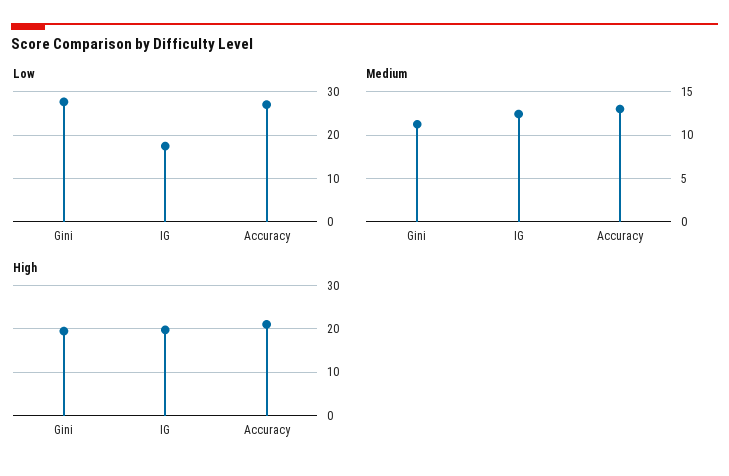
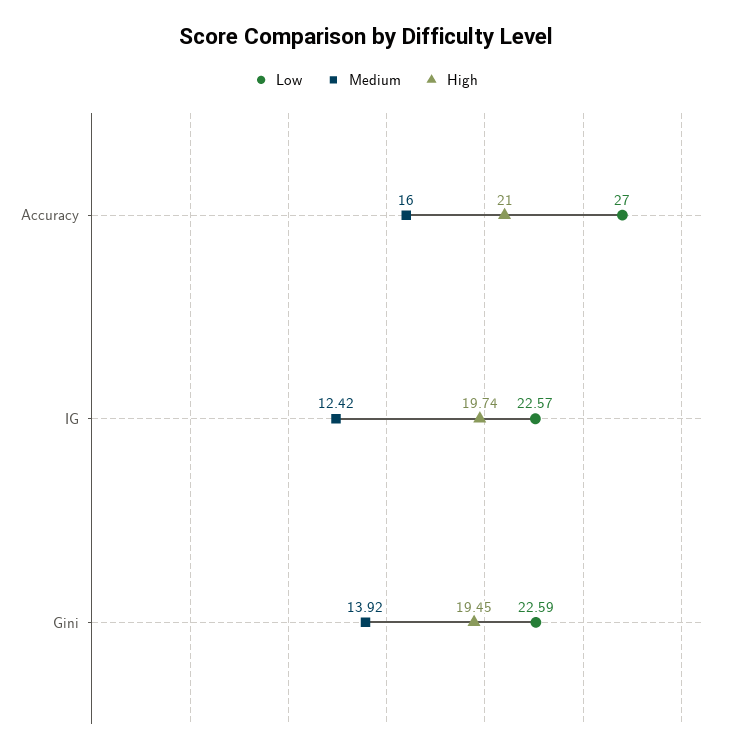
Low, Gini: 28 -> 22.59
Low, IG: 18 -> 22.57
Medium, Gini: 11 -> 13.92
Medium, Accuracy: 13 -> 16

